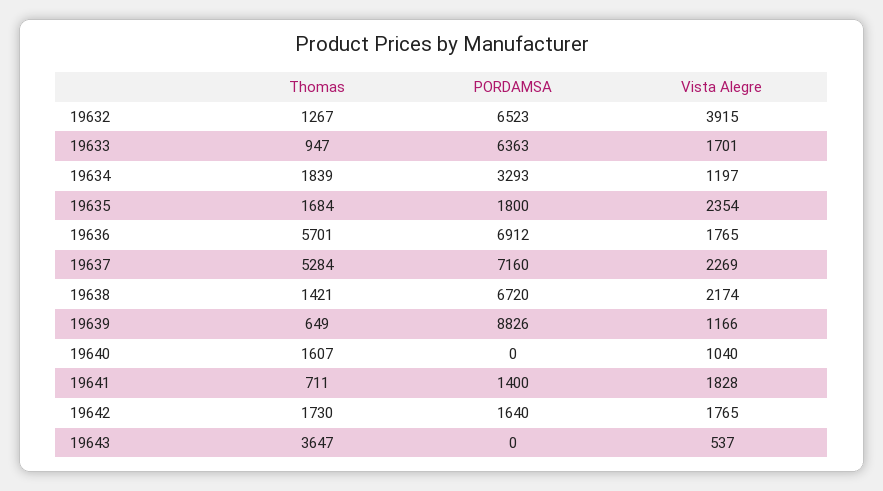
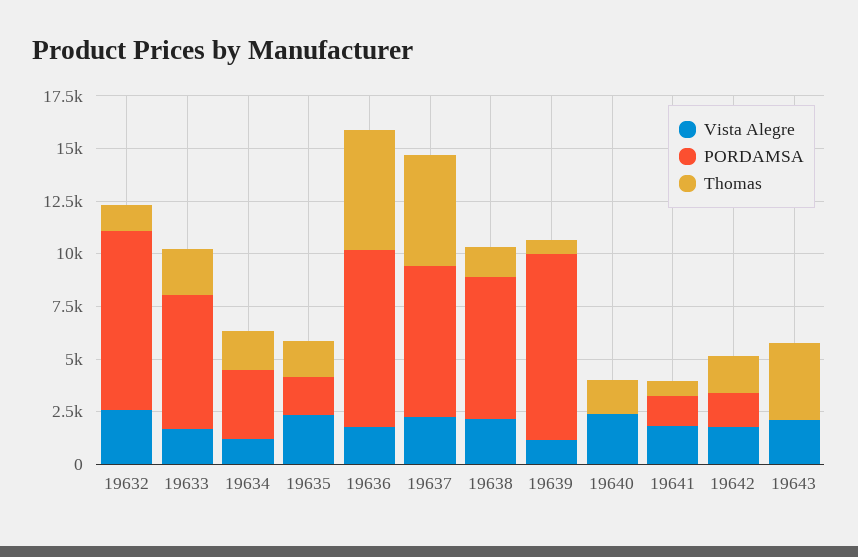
PORDAMSA, 19632: 6523 -> 8500
Vista Alegre, 19632: 3915 -> 2500
Thomas, 19633: 947 -> 2000
PORDAMSA, 19636: 6912 -> 8500
Vista Alegre, 19640: 1040 -> 2500
Vista Alegre, 19643: 537 -> 2000

